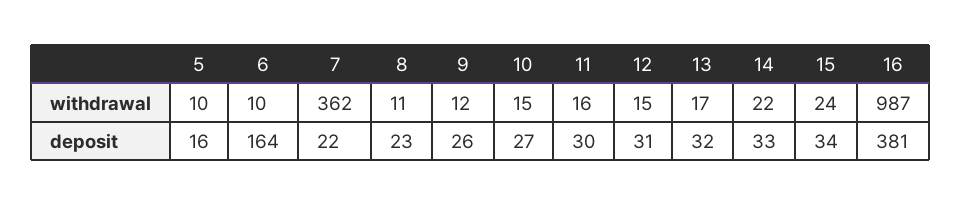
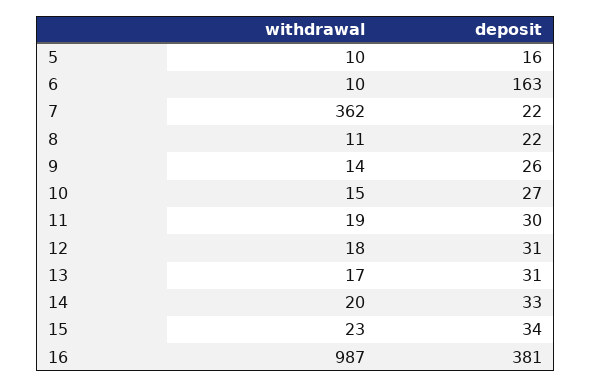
9, withdrawal: 12 -> 14
11, withdrawal: 16 -> 19
12, withdrawal: 15 -> 18
14, withdrawal: 22 -> 20
15, withdrawal: 24 -> 23
6, deposit: 164 -> 163
8, deposit: 23 -> 22
13, deposit: 32 -> 31

